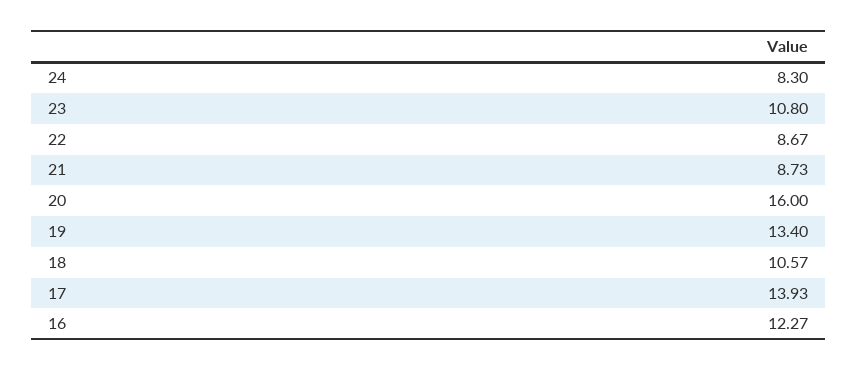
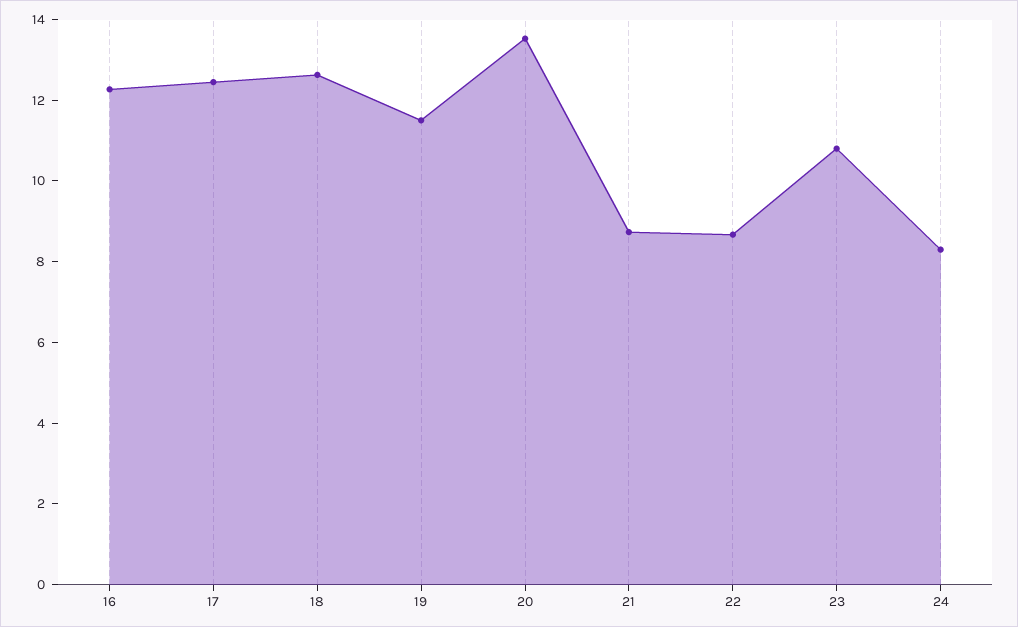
20: 16 -> 13.5
19: 13.4 -> 11.5
18: 10.57 -> 12.5
17: 13.93 -> 12.5

